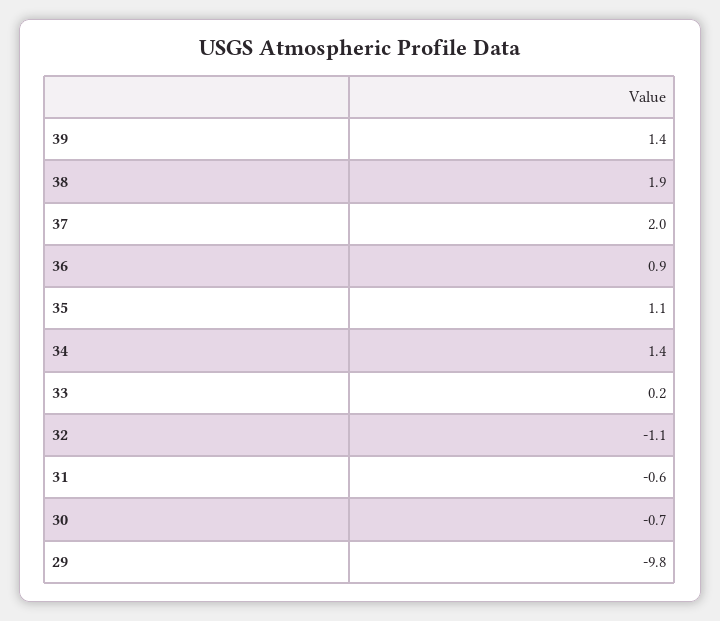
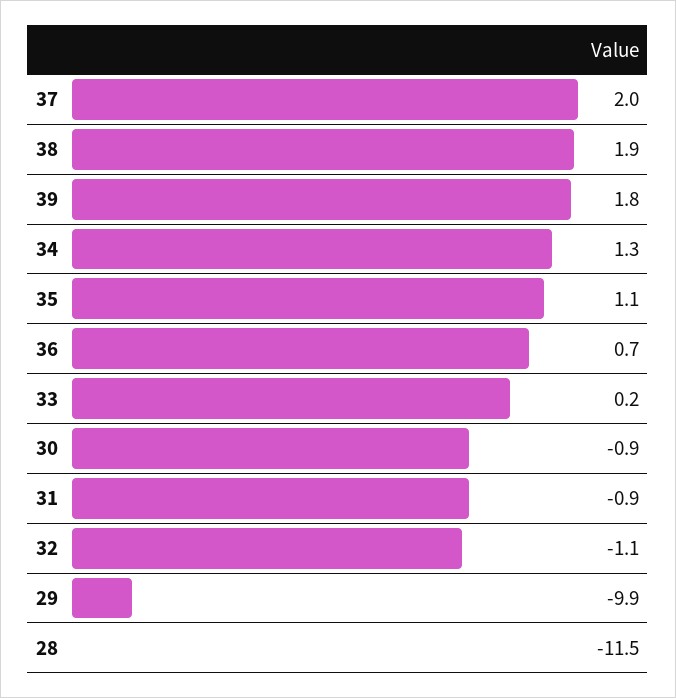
39: 1.4 -> 1.8
36: 0.9 -> 0.7
34: 1.4 -> 1.3
31: -0.6 -> -0.9
30: -0.7 -> -0.9
29: -9.8 -> -9.9
28: none -> -11.5

